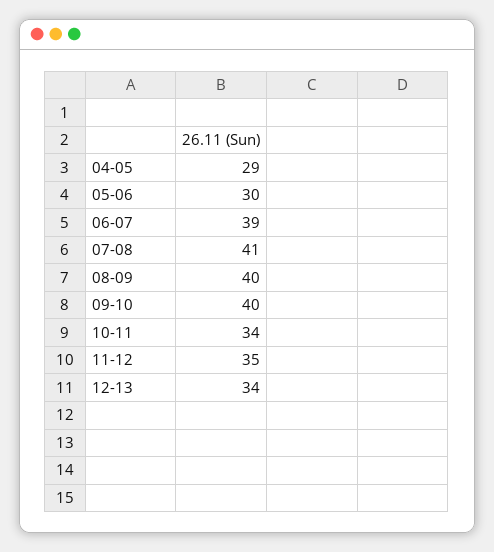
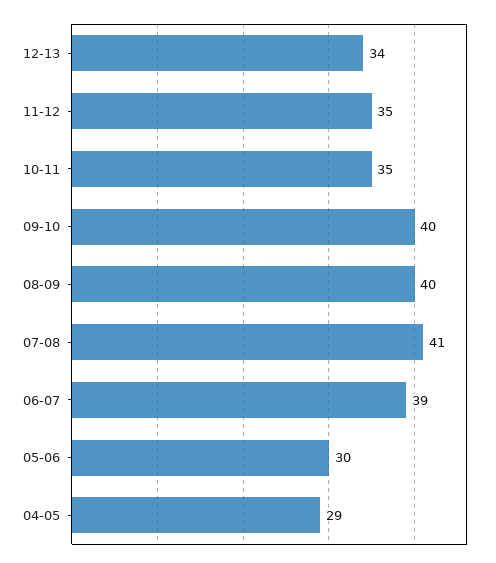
10-11: 34 -> 35

